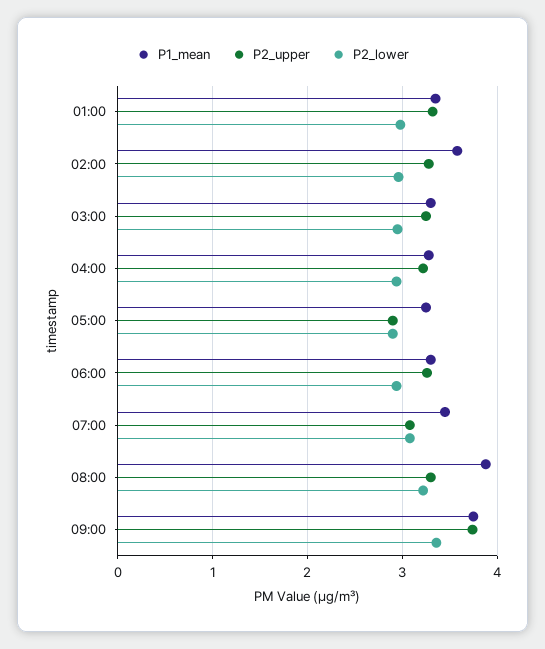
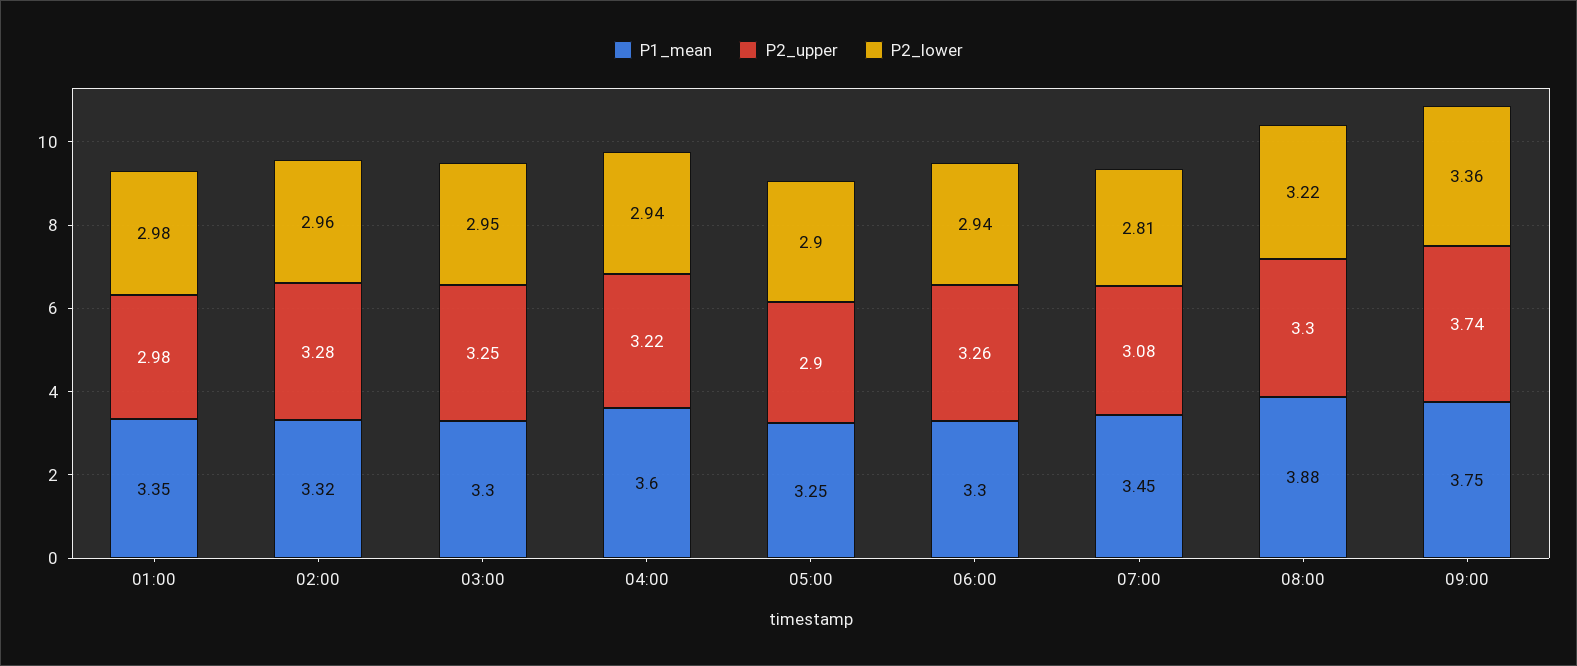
P2_upper, 01:00: 3.3 -> 2.98
P1_mean, 02:00: 3.6 -> 3.32
P1_mean, 04:00: 3.3 -> 3.6
P2_lower, 07:00: 3.1 -> 2.81

